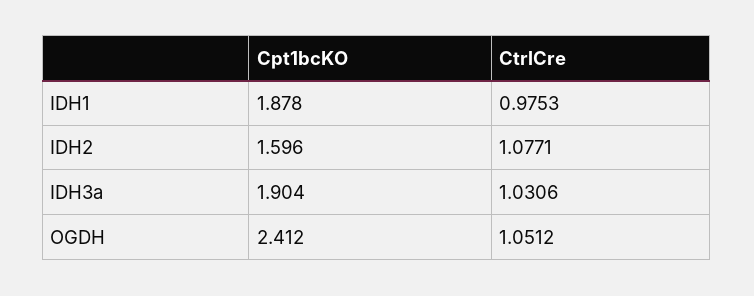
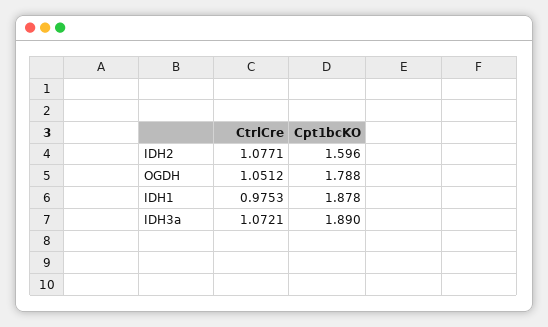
Cpt1bcKO, IDH3a: 1.904 -> 1.89
CtrlCre, IDH3a: 1.0306 -> 1.0721
Cpt1bcKO, OGDH: 2.412 -> 1.788

